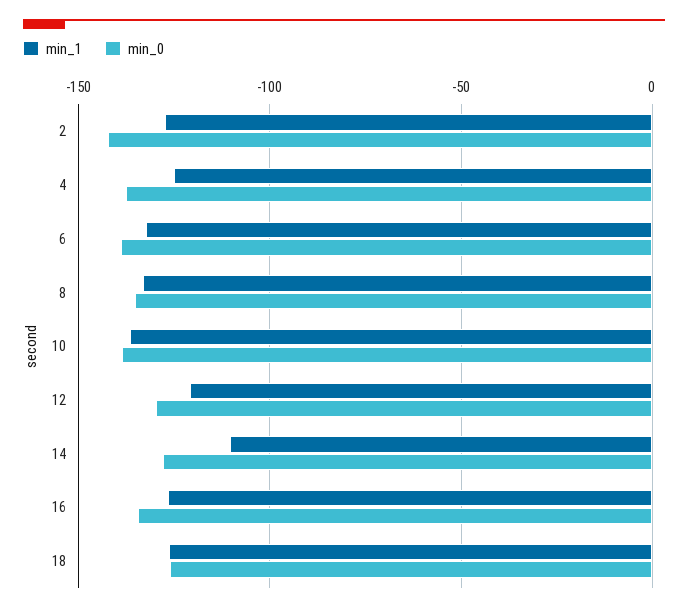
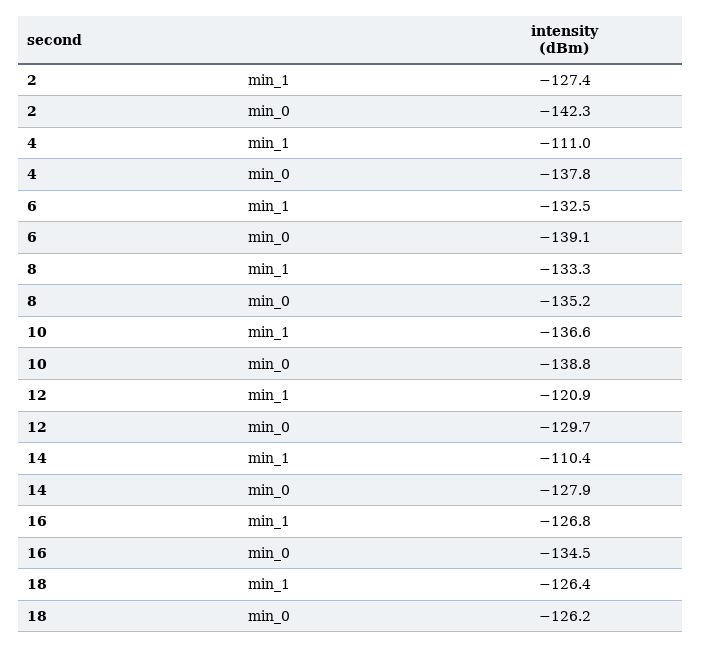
min_1, 4: -125 -> -111

